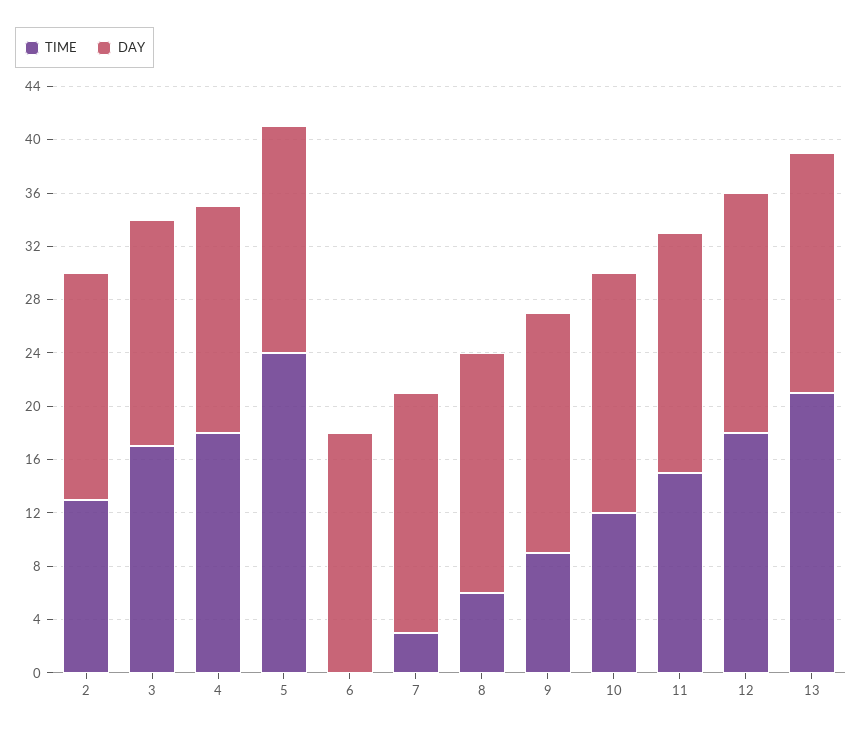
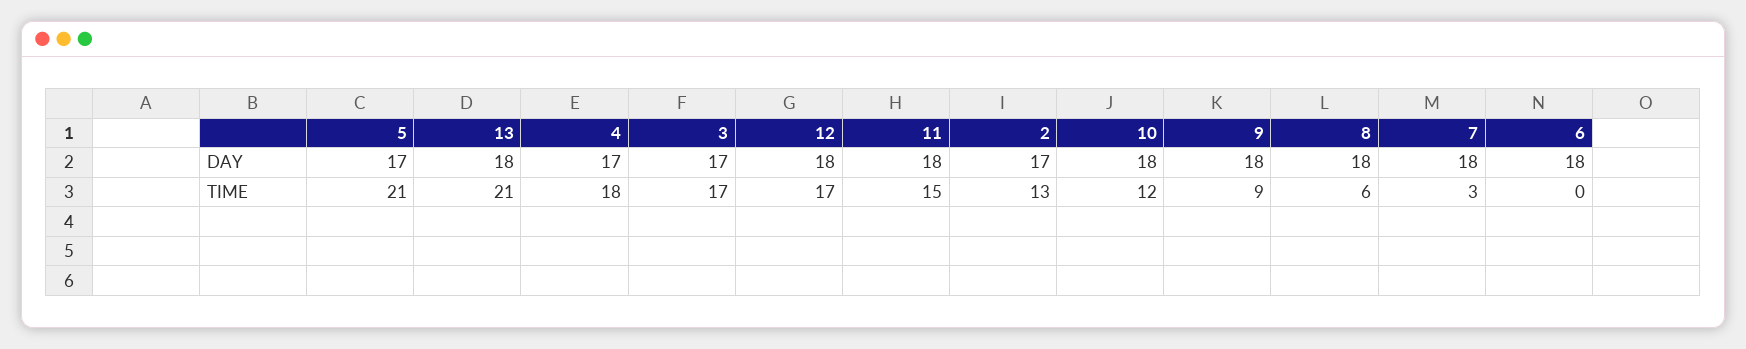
TIME, 5: 24 -> 21
TIME, 12: 18 -> 17

